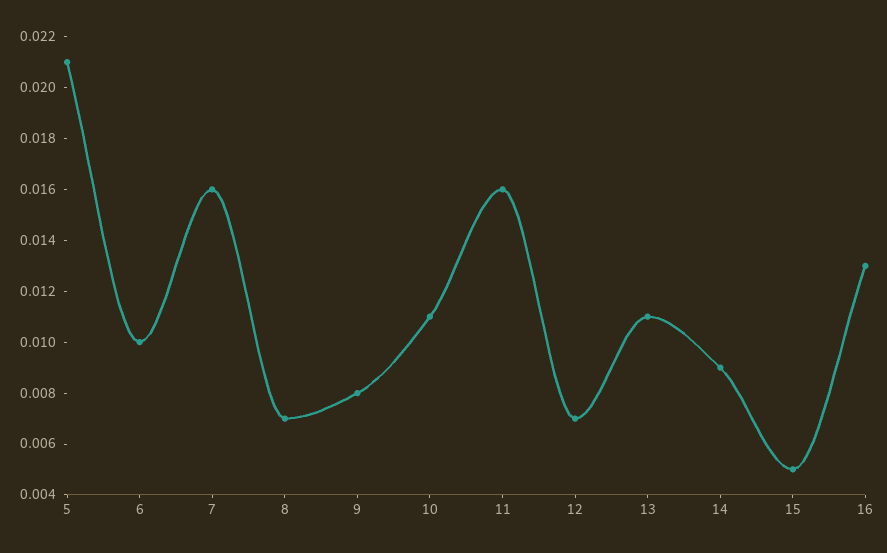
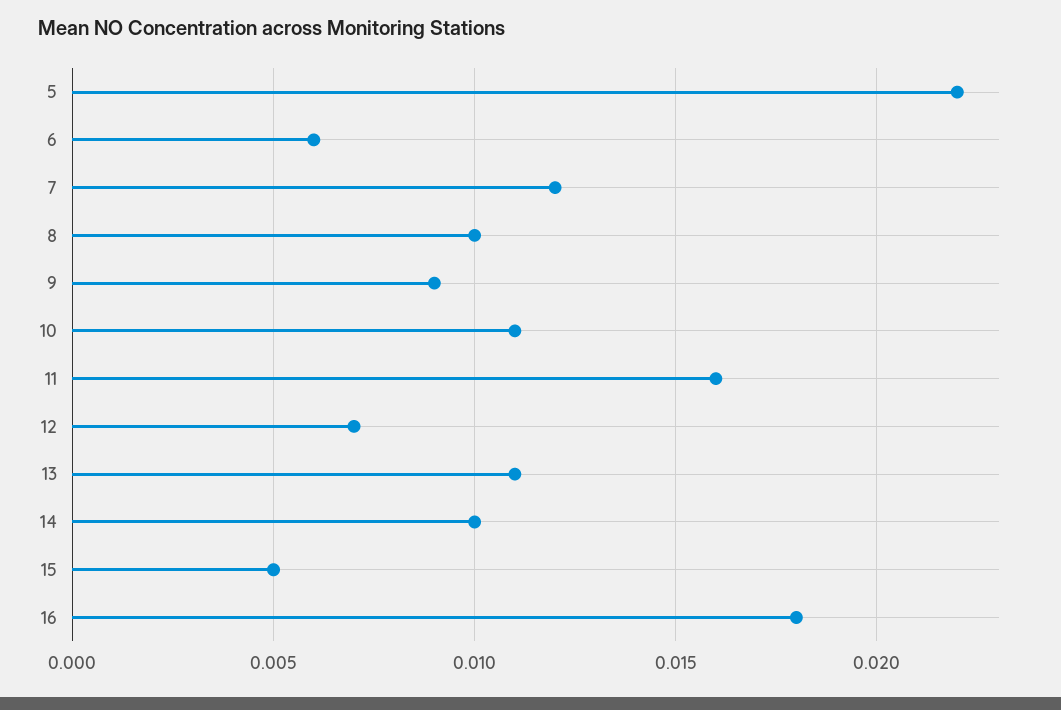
5: 0.021 -> 0.022
6: 0.01 -> 0.006
7: 0.016 -> 0.012
8: 0.007 -> 0.01
9: 0.008 -> 0.009
14: 0.009 -> 0.01
16: 0.013 -> 0.018

